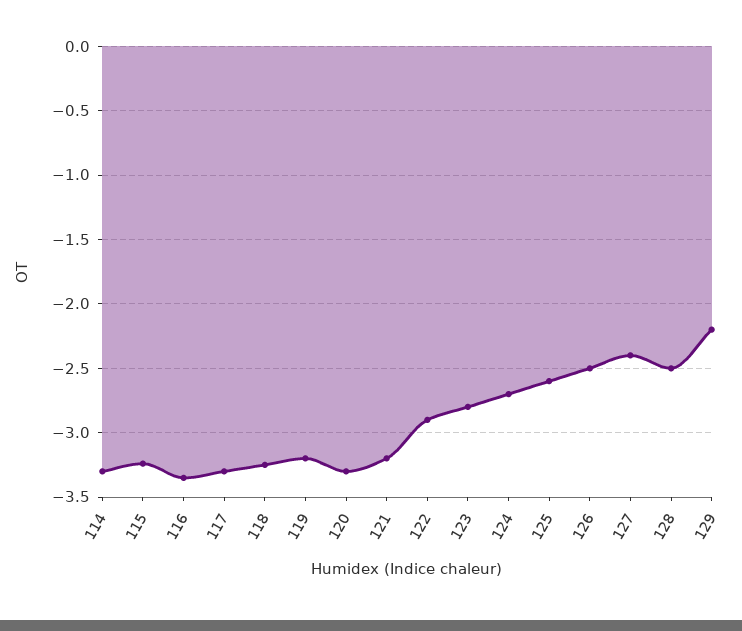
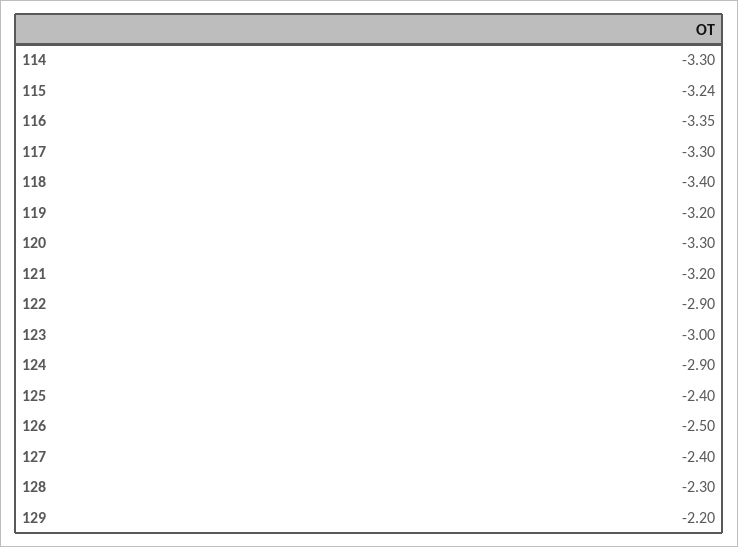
118: -3.25 -> -3.4
123: -2.8 -> -3
124: -2.7 -> -2.9
125: -2.6 -> -2.4
128: -2.5 -> -2.3

